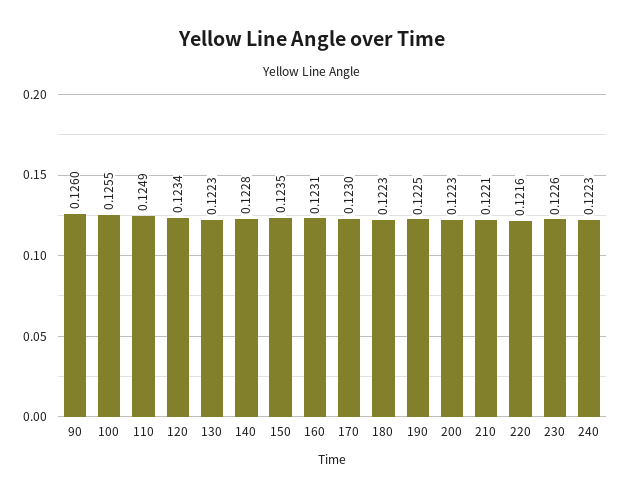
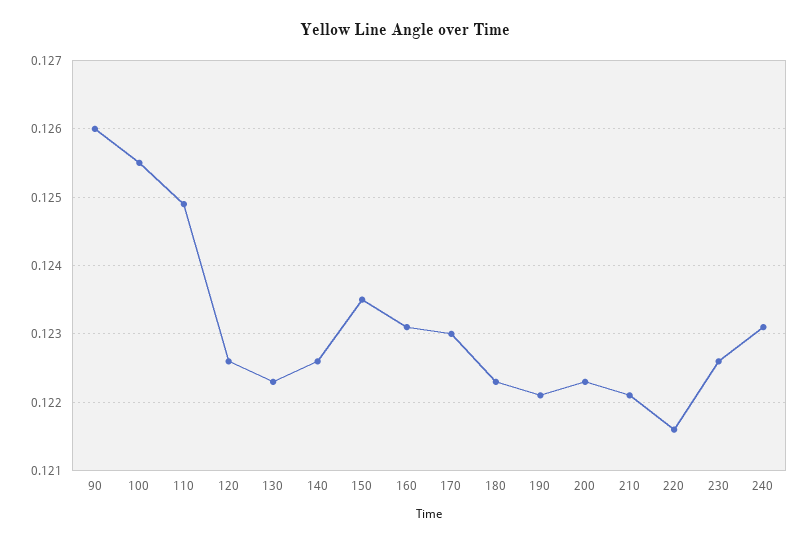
120: 0.1234 -> 0.1226
140: 0.1228 -> 0.1226
190: 0.1225 -> 0.1221
240: 0.1223 -> 0.1231

